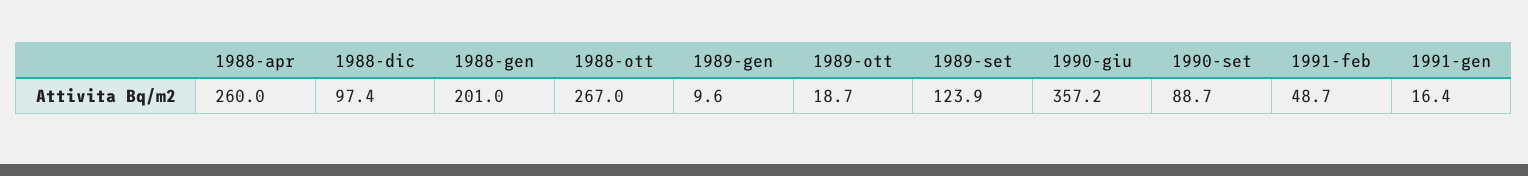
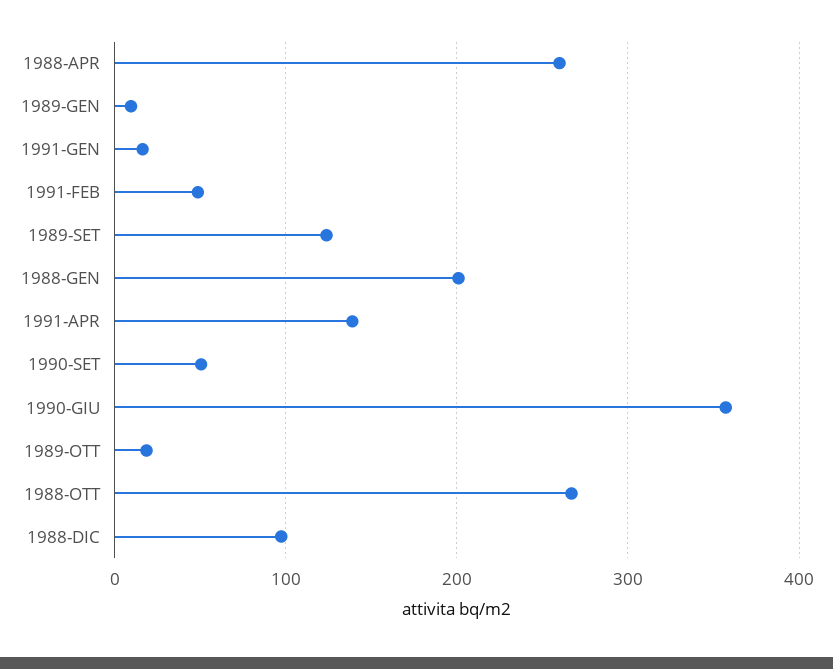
1990-set: 88.7 -> 50
1991-APR: none -> 140

